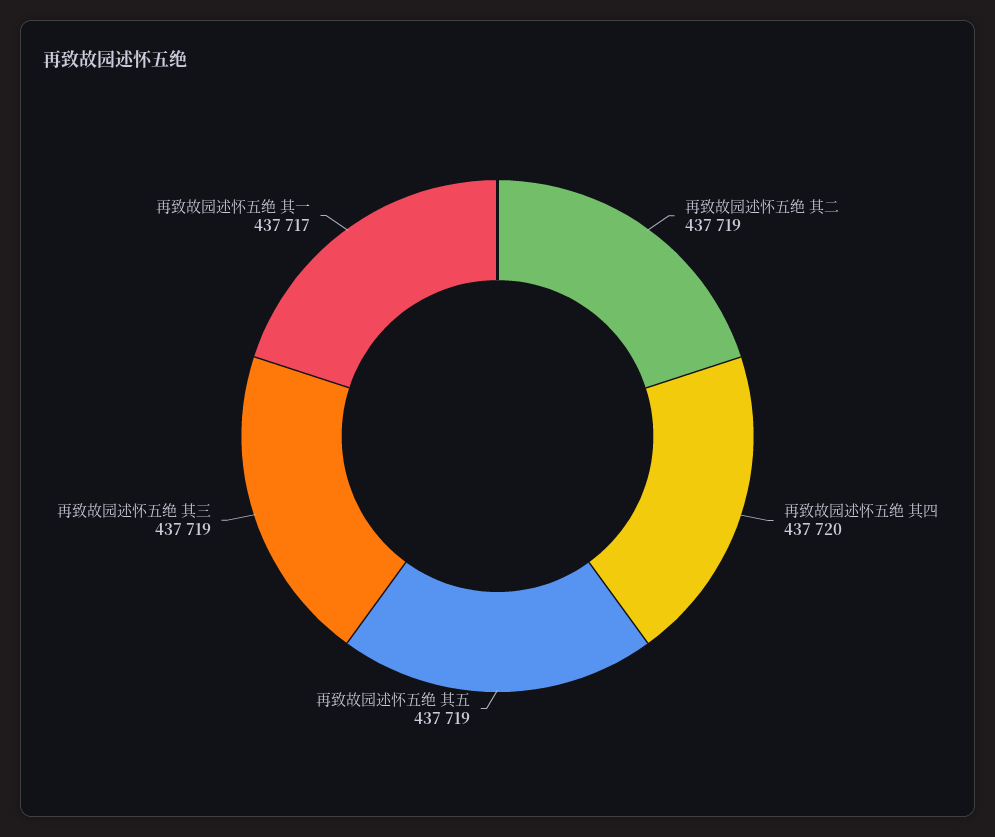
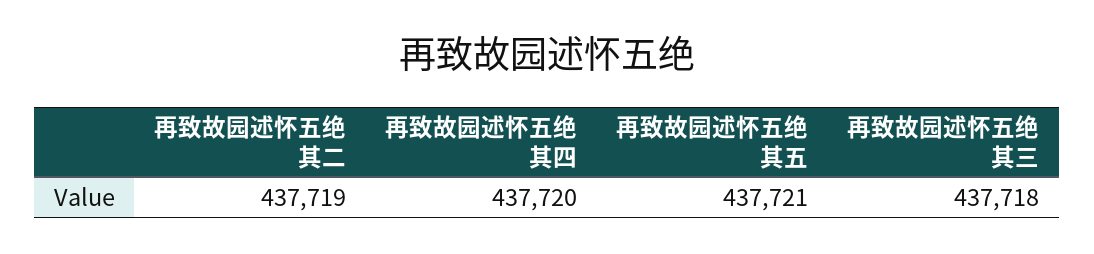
再致故园述怀五绝 其五: 437719 -> 437721
再致故园述怀五绝 其三: 437719 -> 437718
再致故园述怀五绝 其一: 437717 -> none

